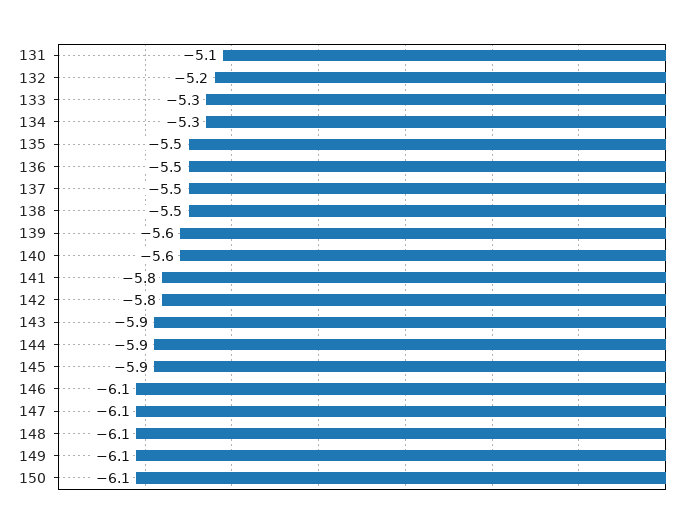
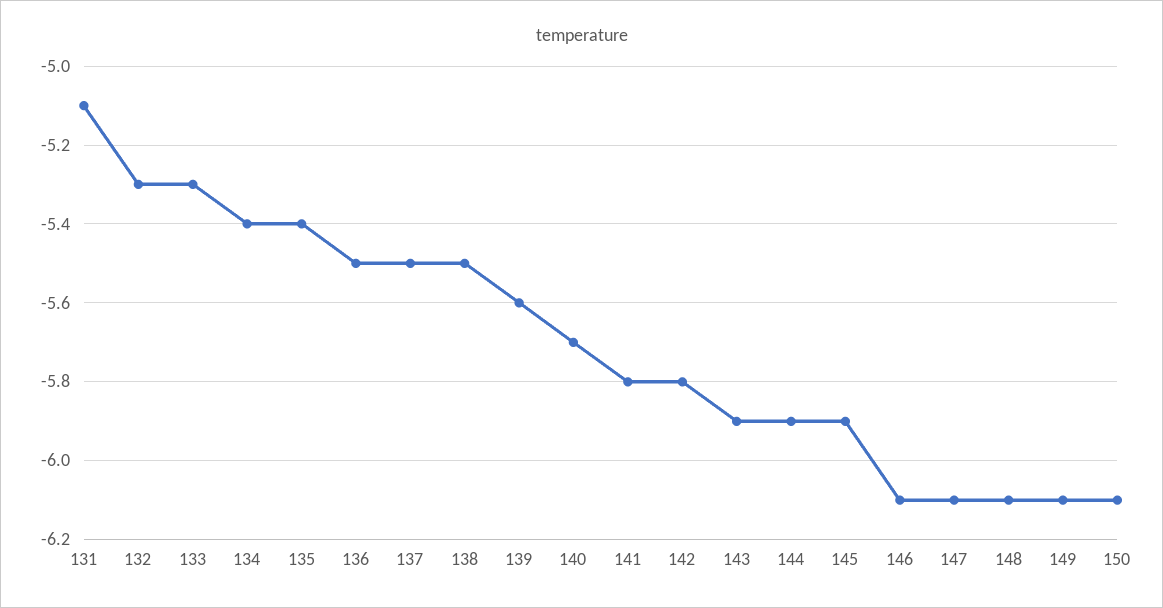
132: -5.2 -> -5.3
134: -5.3 -> -5.4
135: -5.5 -> -5.4
140: -5.6 -> -5.7

